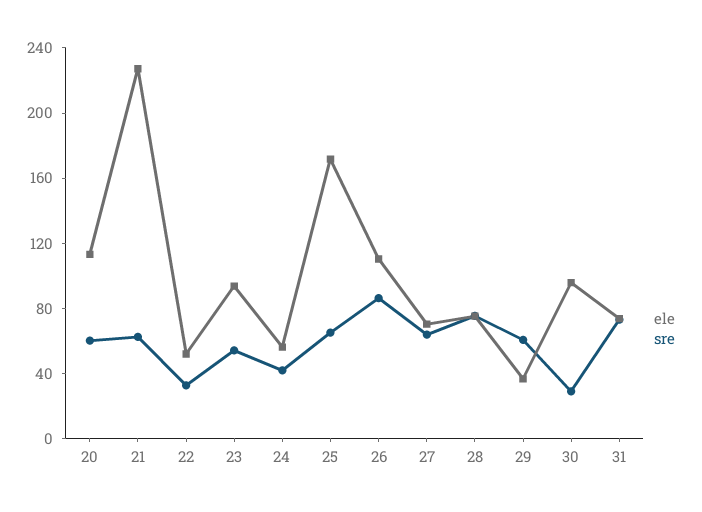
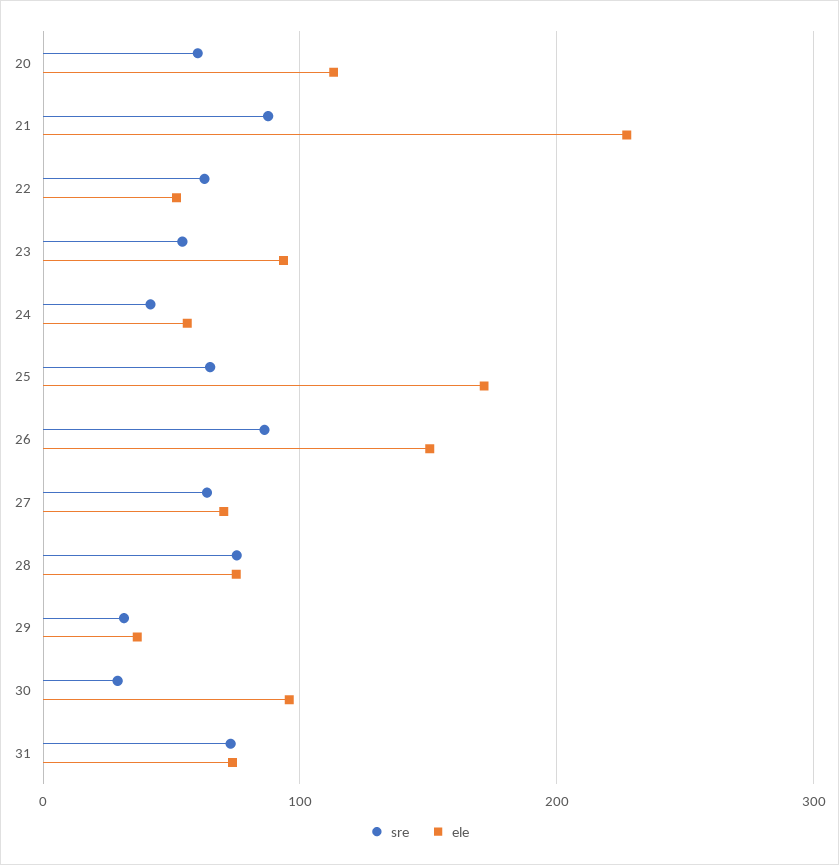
sre, 21: 60 -> 90
sre, 22: 30 -> 60
ele, 26: 110 -> 150
sre, 29: 60 -> 30

